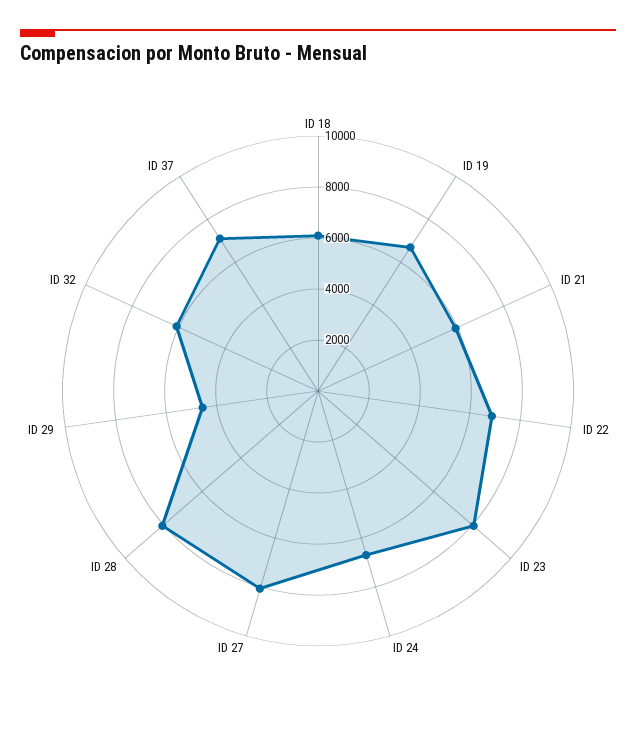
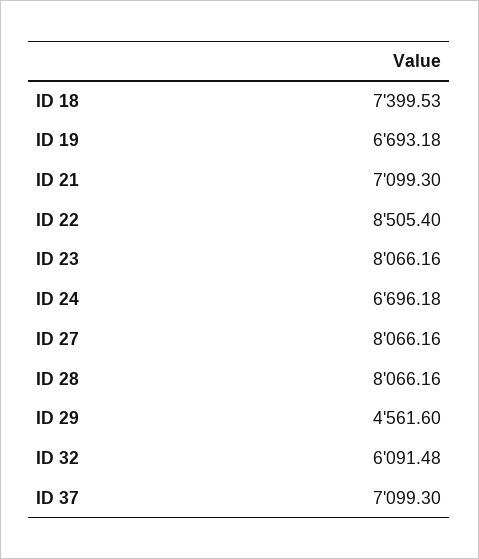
ID 18: 6000 -> 7399.53
ID 21: 6000 -> 7099.3
ID 22: 7000 -> 8505.4

